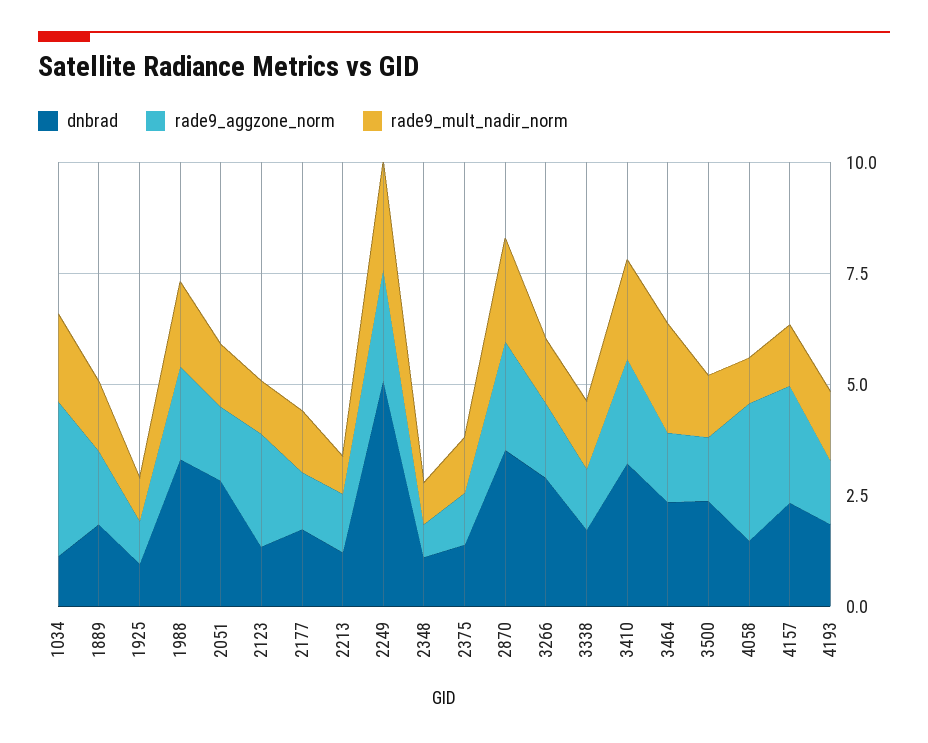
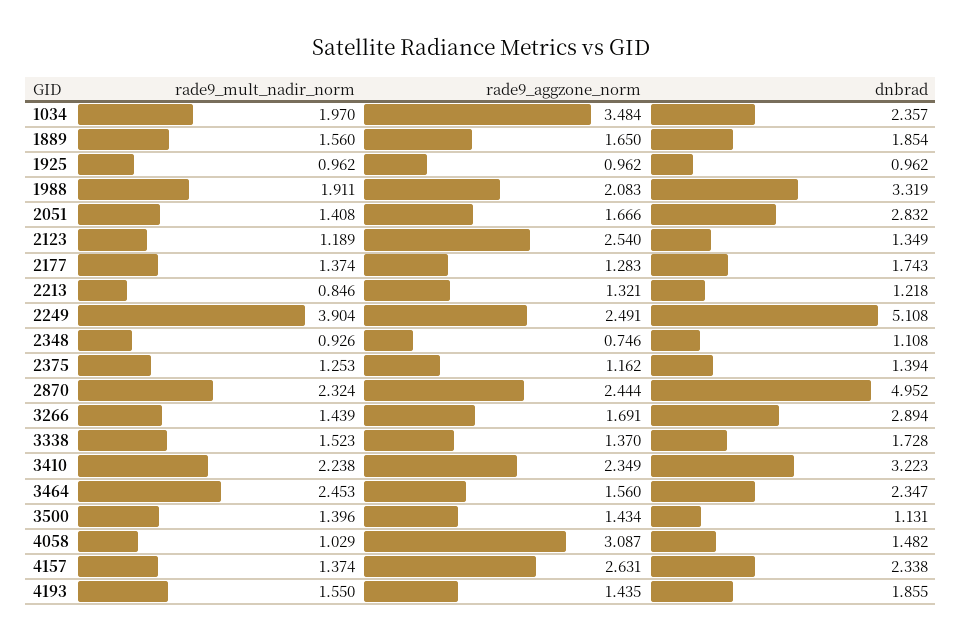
dnbrad, 1034: 1 -> 2.357
rade9_mult_nadir_norm, 2249: 2.5 -> 3.904
dnbrad, 2870: 3.5 -> 4.952
dnbrad, 3500: 2.5 -> 1.131

